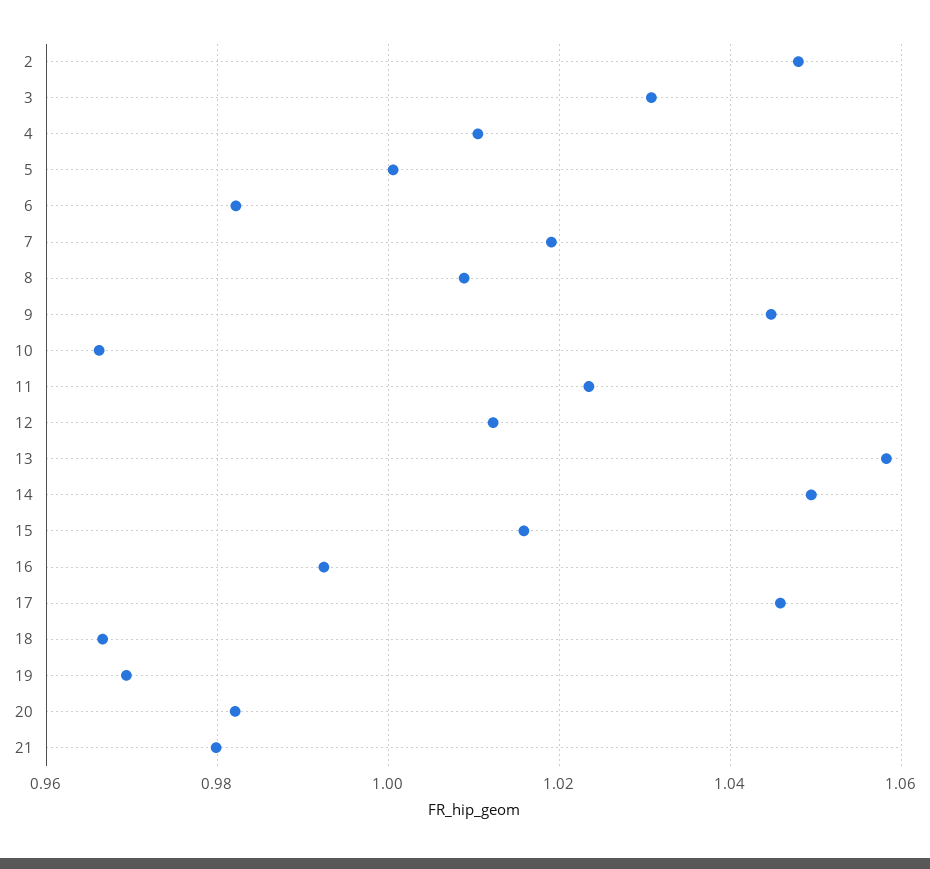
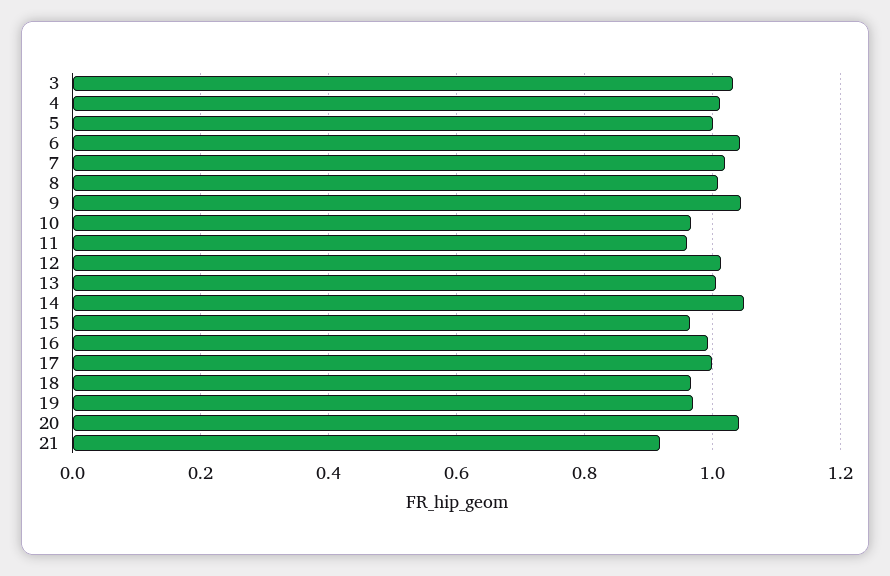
2: 1.048 -> none
6: 0.982 -> 1.04
11: 1.024 -> 0.96
13: 1.058 -> 1
15: 1.016 -> 0.96
17: 1.046 -> 1
20: 0.982 -> 1.04
21: 0.98 -> 0.92

